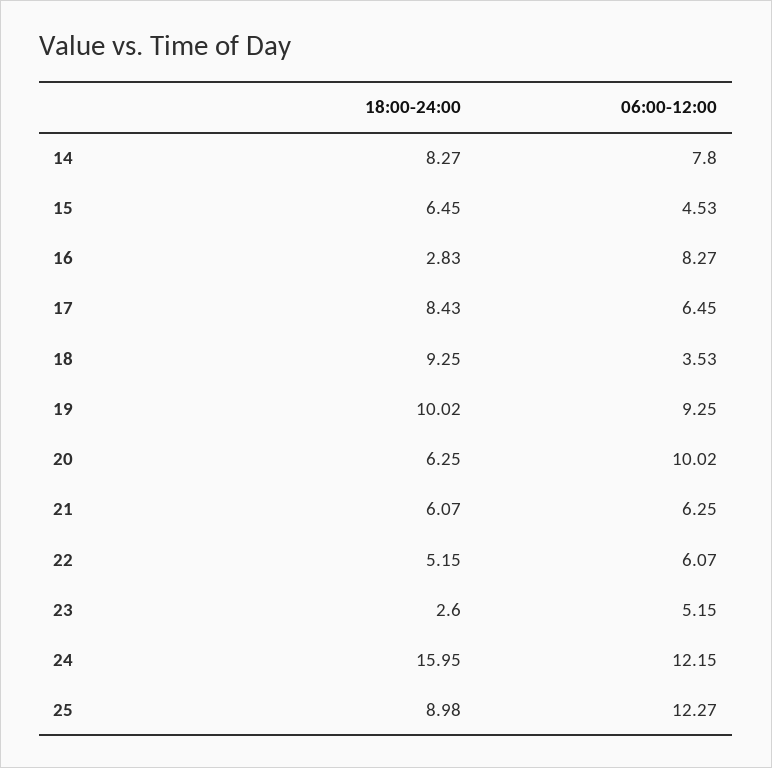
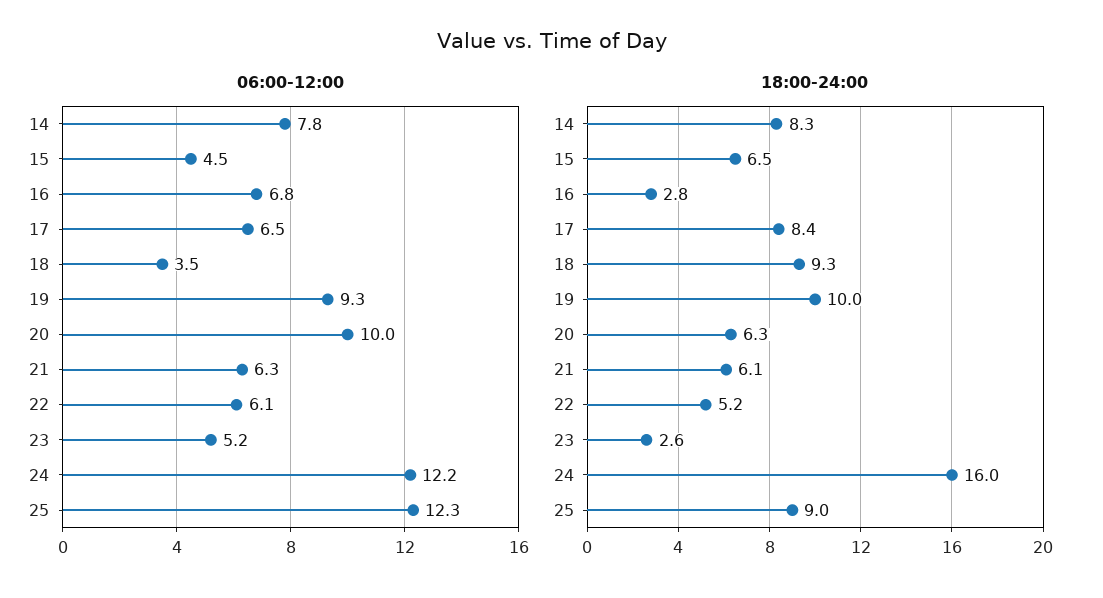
06:00-12:00, 16: 8.27 -> 6.8

